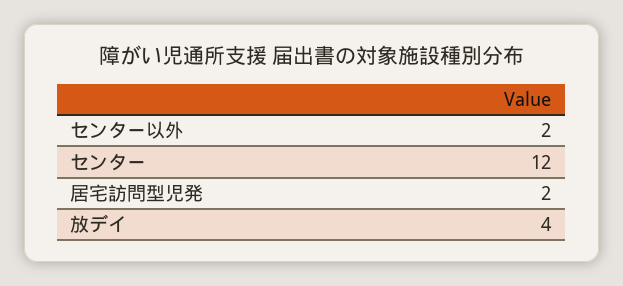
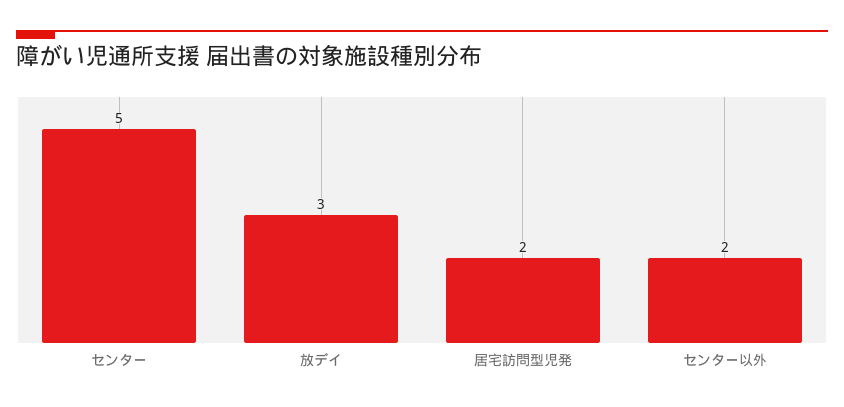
センター: 12 -> 5
放デイ: 4 -> 3

